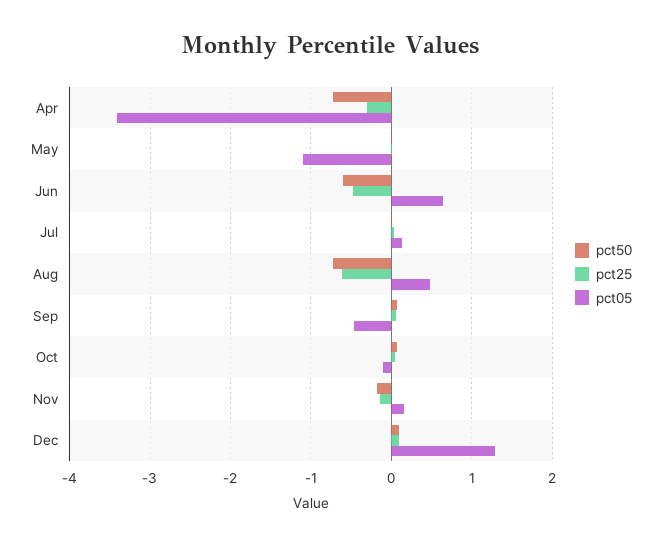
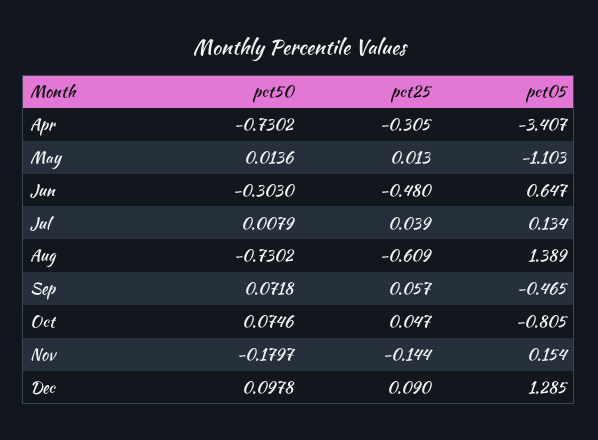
pct50, Jun: -0.6 -> -0.303
pct05, Aug: 0.5 -> 1.389
pct05, Oct: -0.1 -> -0.805

